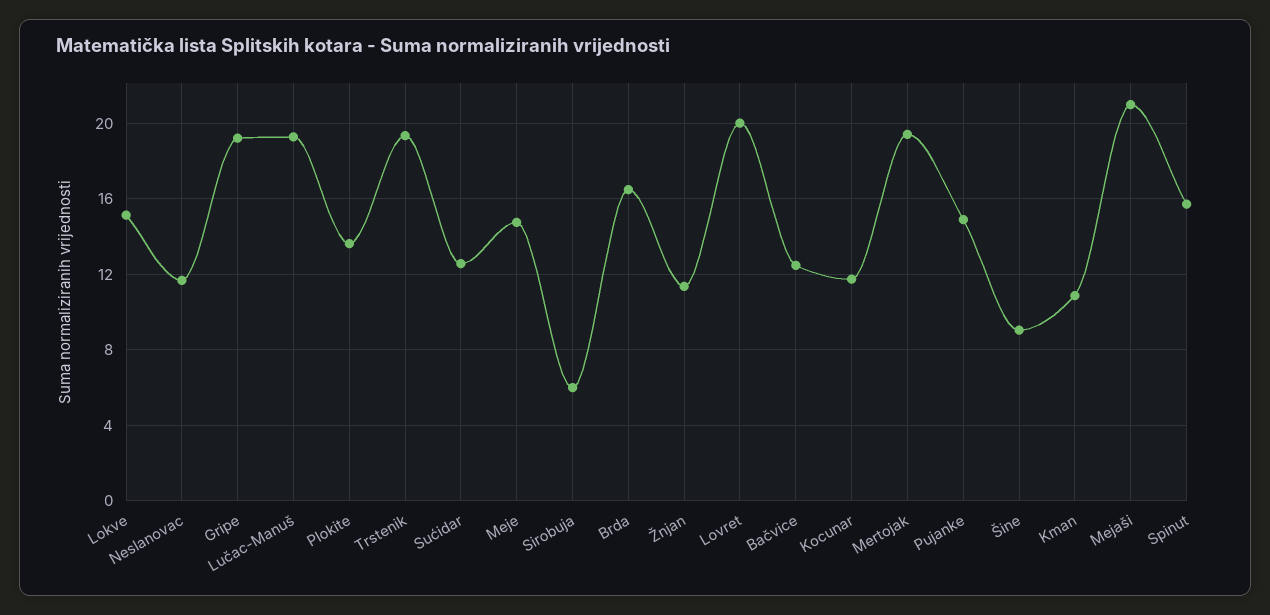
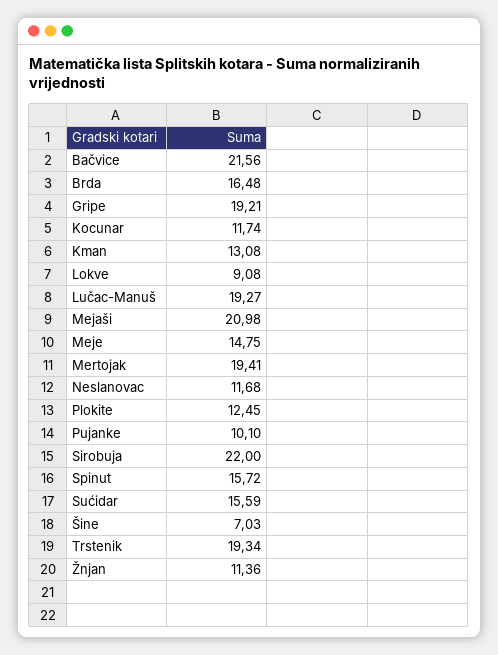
Lokve: 15 -> 9.08
Plokite: 13.5 -> 12.45
Sućidar: 12.5 -> 15.59
Sirobuja: 6 -> 22
Lovret: 20 -> none
Bačvice: 12.5 -> 21.56
Pujanke: 15 -> 10.1
Šine: 9 -> 7.03
Kman: 11 -> 13.08

